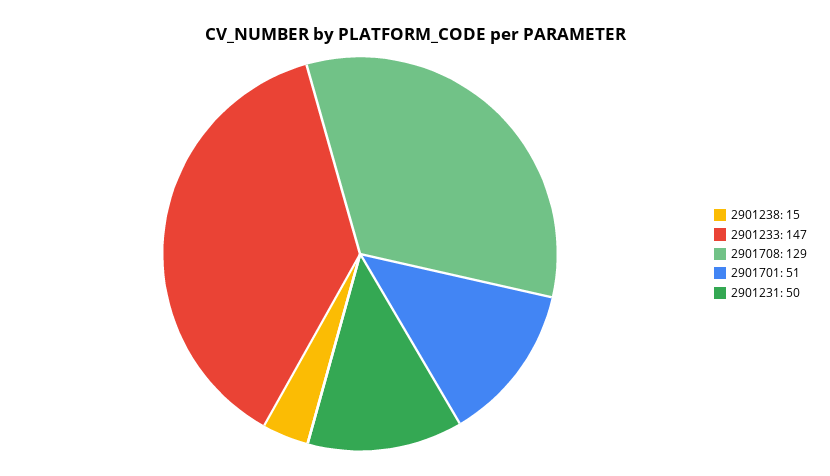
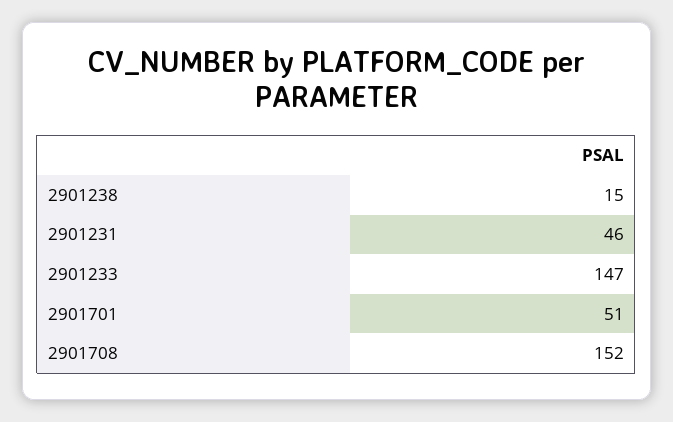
2901708: 129 -> 152
2901231: 50 -> 46

